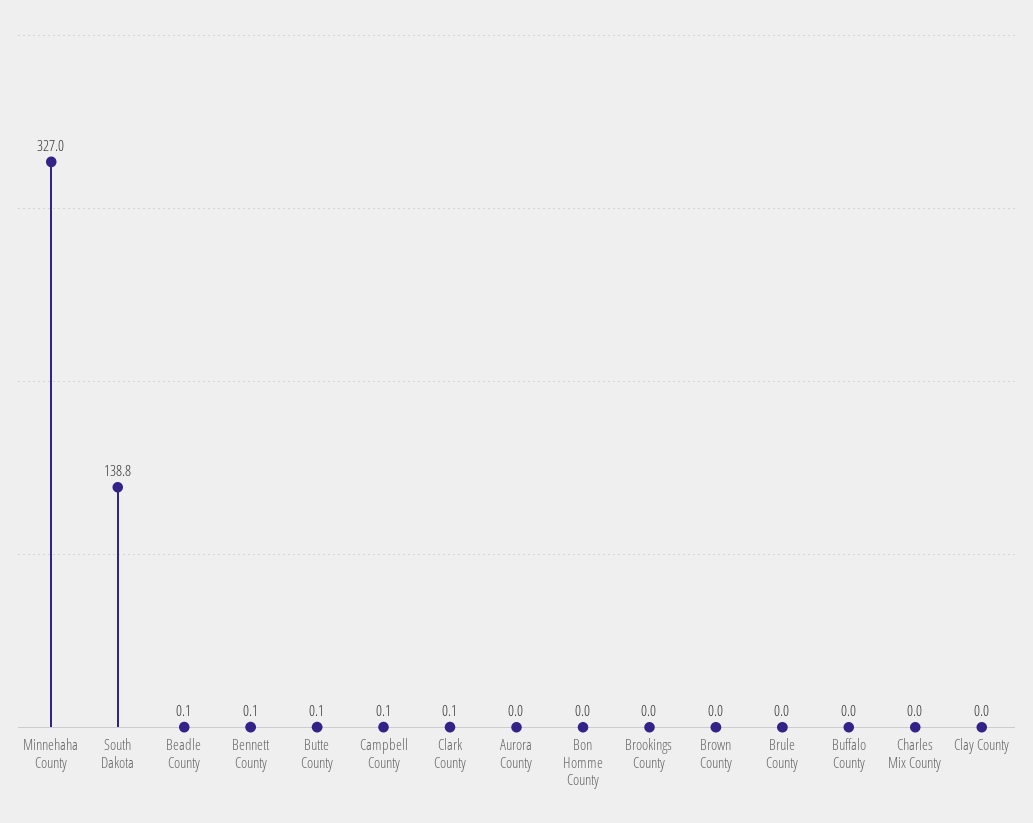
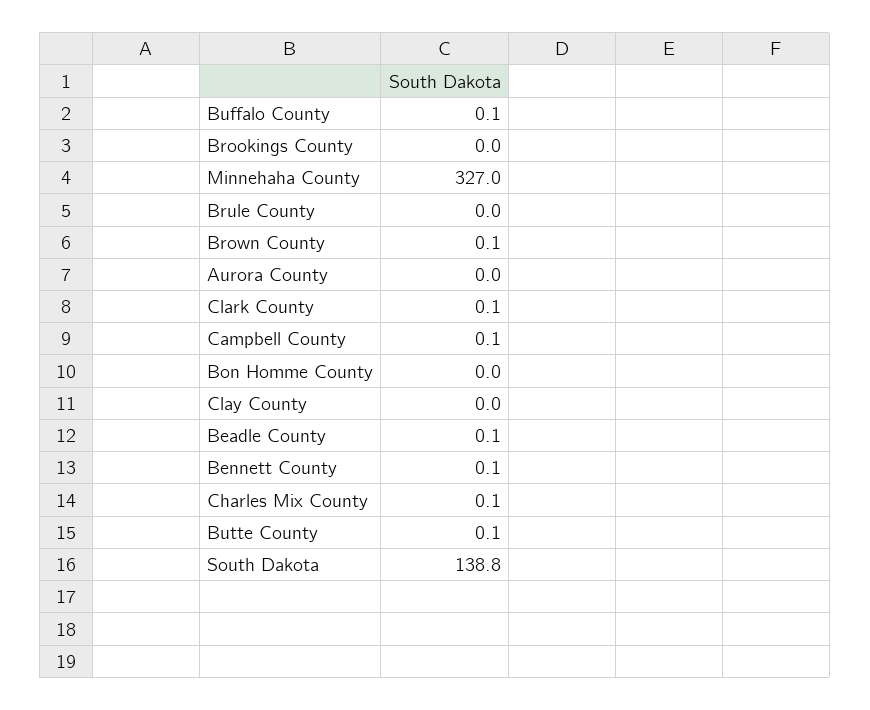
Brown County: 0 -> 0.1
Buffalo County: 0 -> 0.1
Charles Mix County: 0 -> 0.1

